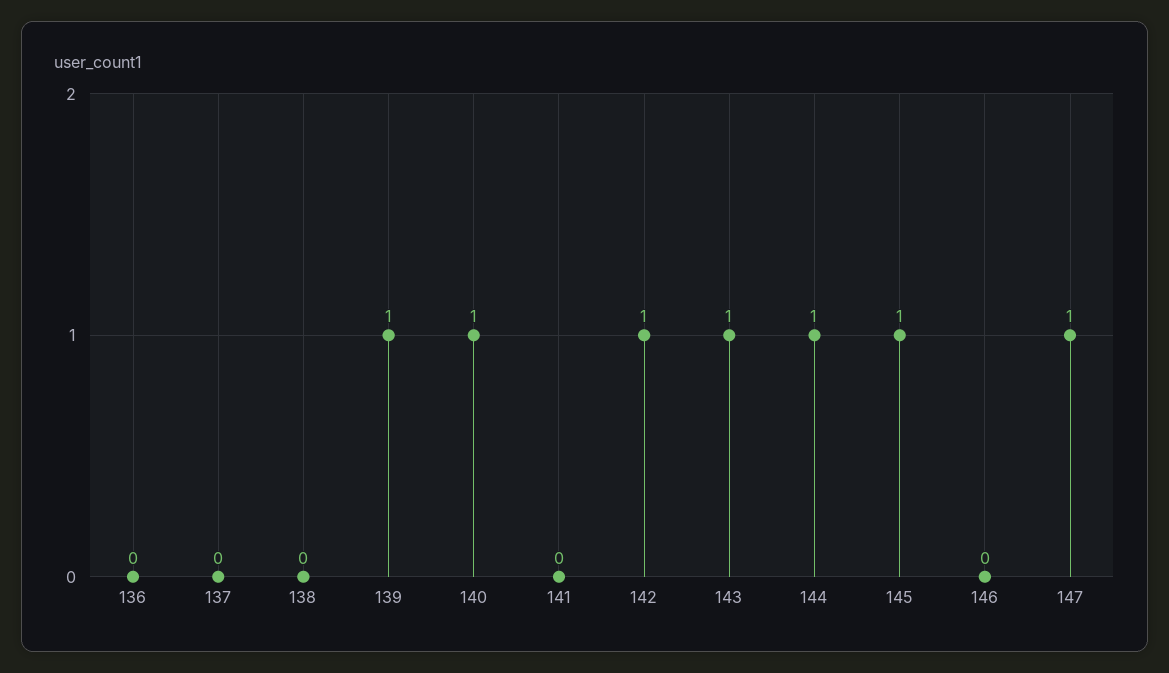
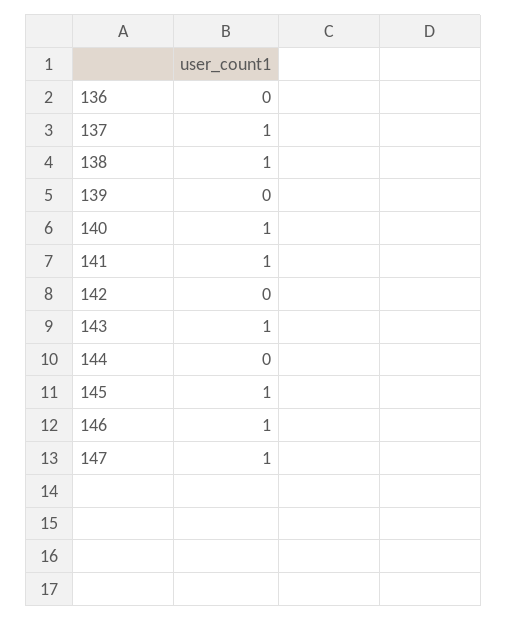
137: 0 -> 1
138: 0 -> 1
139: 1 -> 0
141: 0 -> 1
142: 1 -> 0
144: 1 -> 0
146: 0 -> 1

